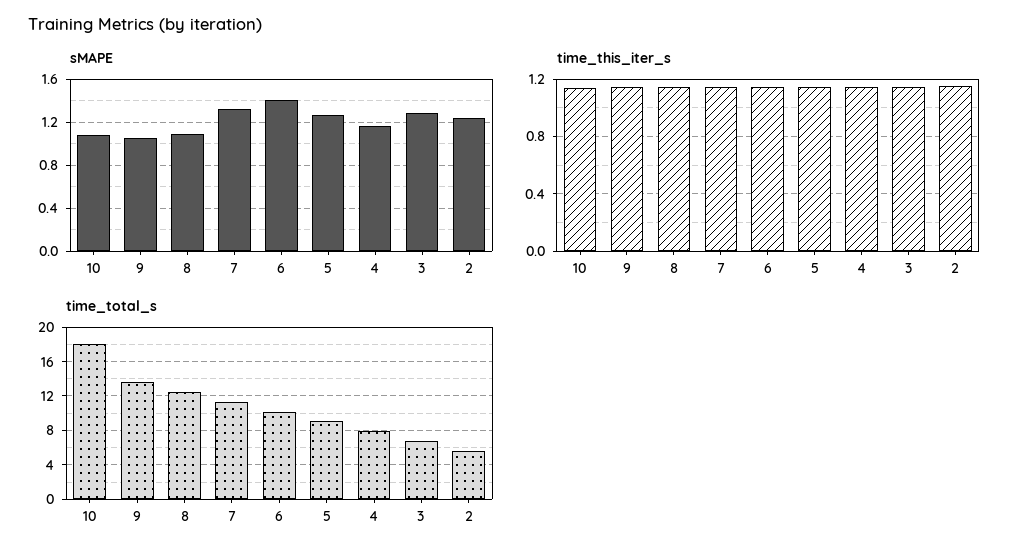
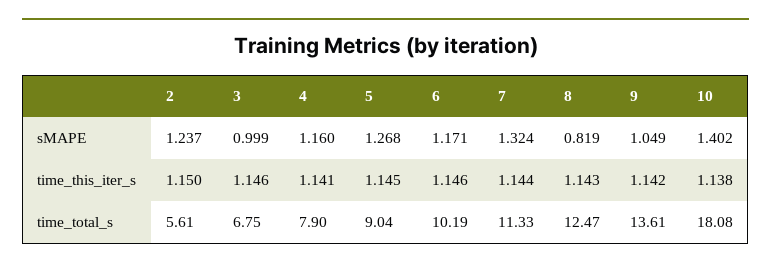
sMAPE, 10: 1.1 -> 1.402
sMAPE, 8: 1.1 -> 0.819
sMAPE, 6: 1.4 -> 1.171
sMAPE, 3: 1.3 -> 0.999

